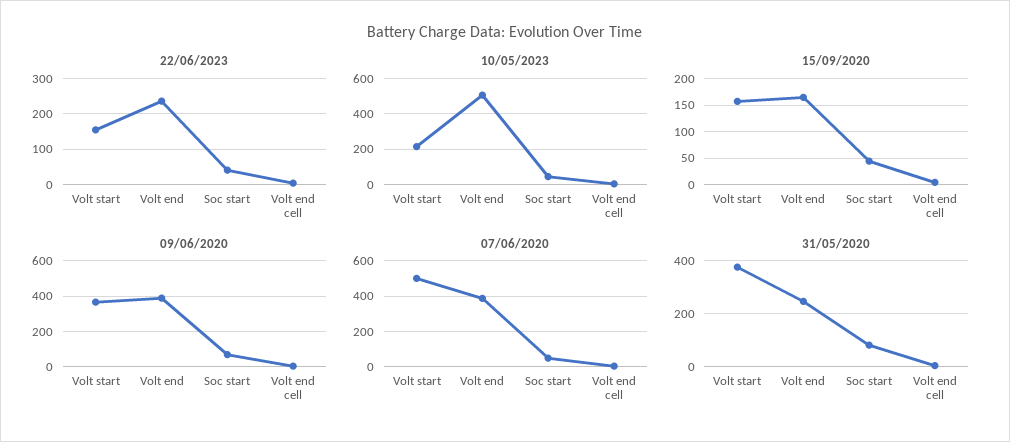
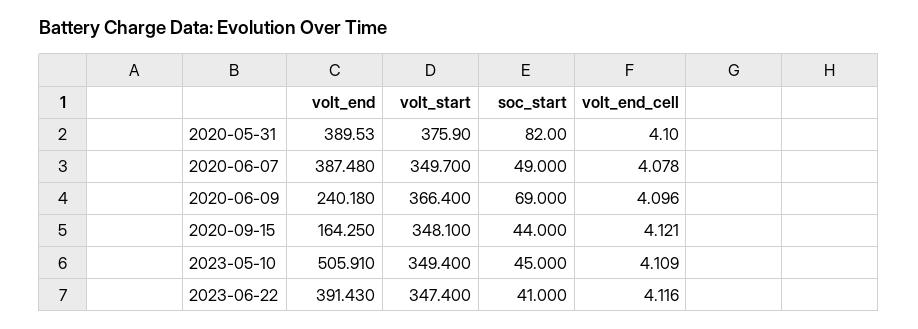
22/06/2023, Volt start: 160 -> 347.4
22/06/2023, Volt end: 240 -> 391.43
10/05/2023, Volt start: 200 -> 349.4
15/09/2020, Volt start: 150 -> 348.1
09/06/2020, Volt end: 400 -> 240.18
07/06/2020, Volt start: 500 -> 349.7
31/05/2020, Volt end: 250 -> 389.53

